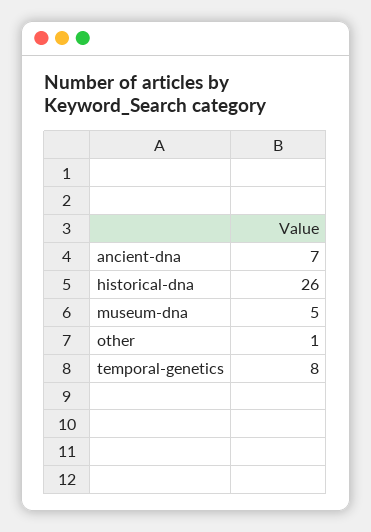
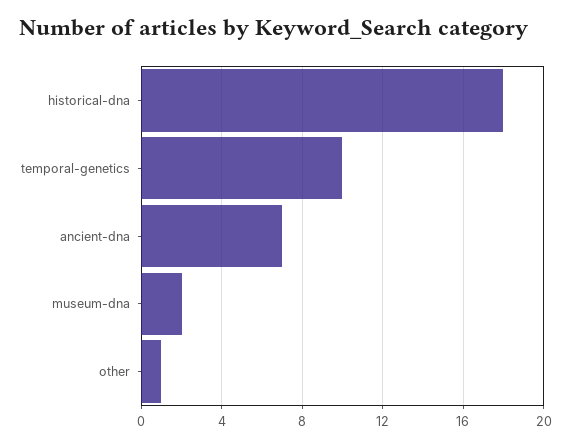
historical-dna: 26 -> 18
museum-dna: 5 -> 2
temporal-genetics: 8 -> 10

